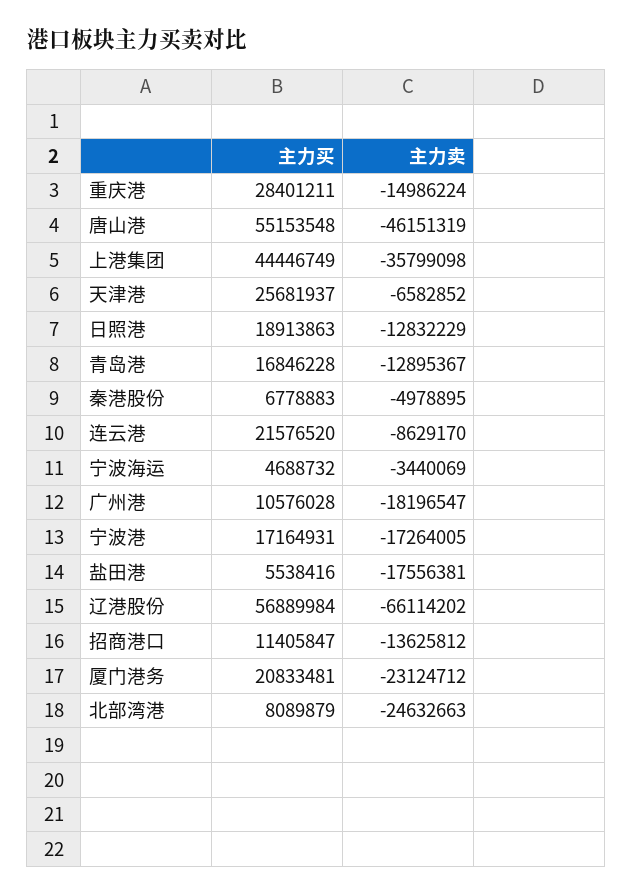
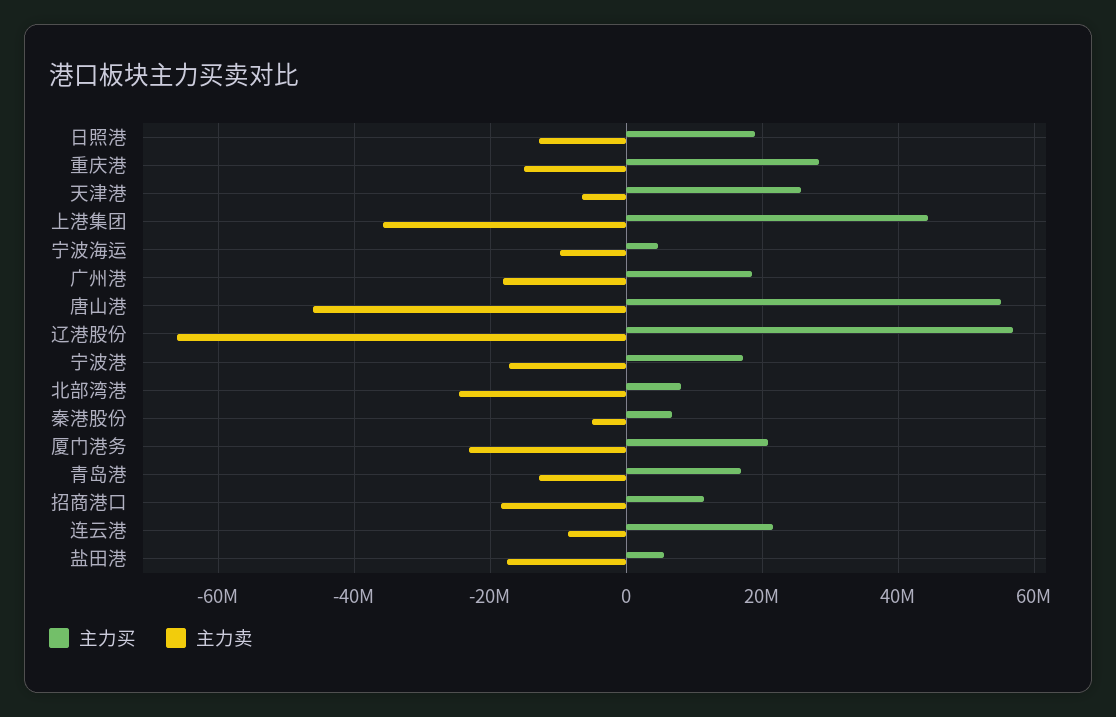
主力卖, 宁波海运: -3440069 -> -10000000
主力买, 广州港: 10576028 -> 18000000
主力卖, 招商港口: -13625812 -> -18000000

